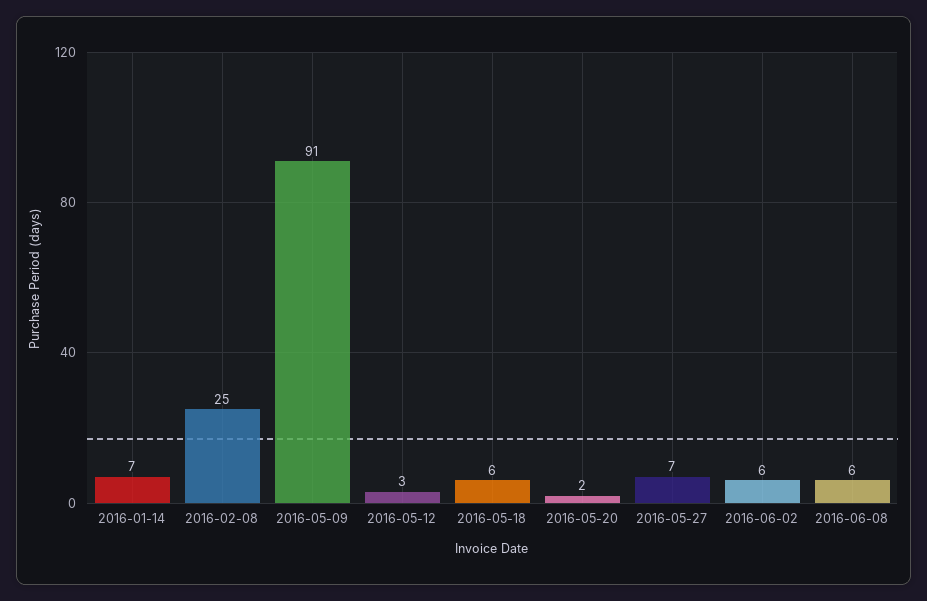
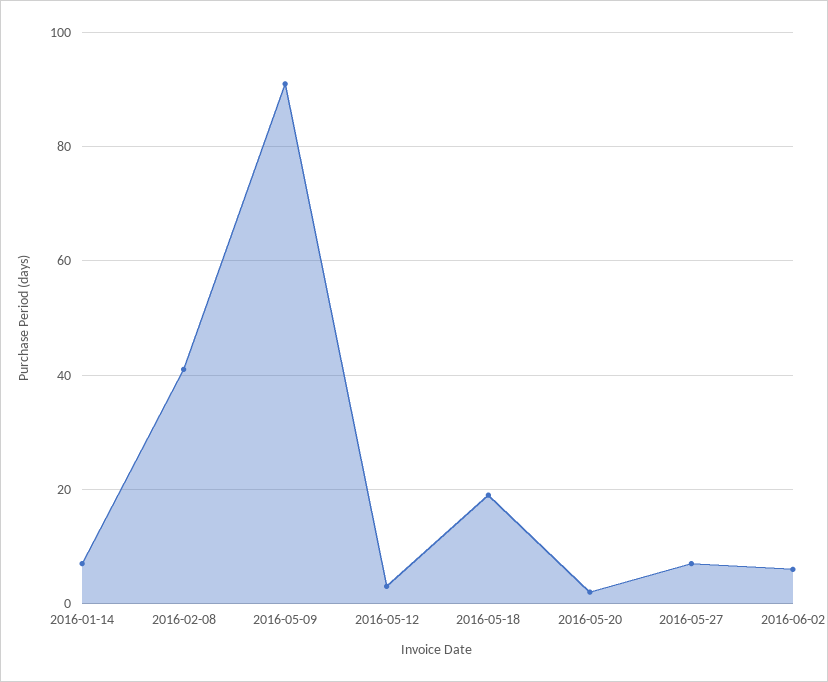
2016-02-08: 25 -> 40
2016-05-18: 6 -> 20
2016-06-08: 6 -> none

